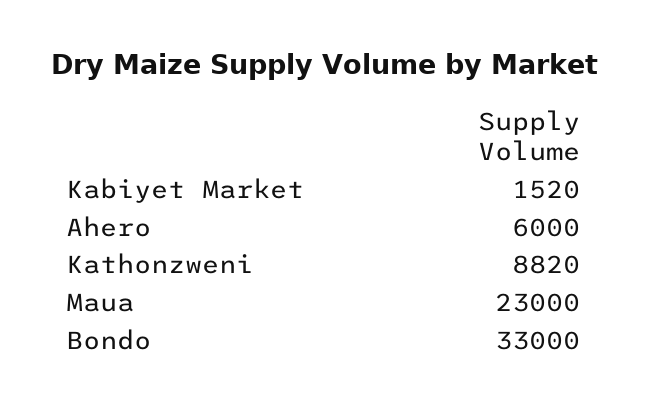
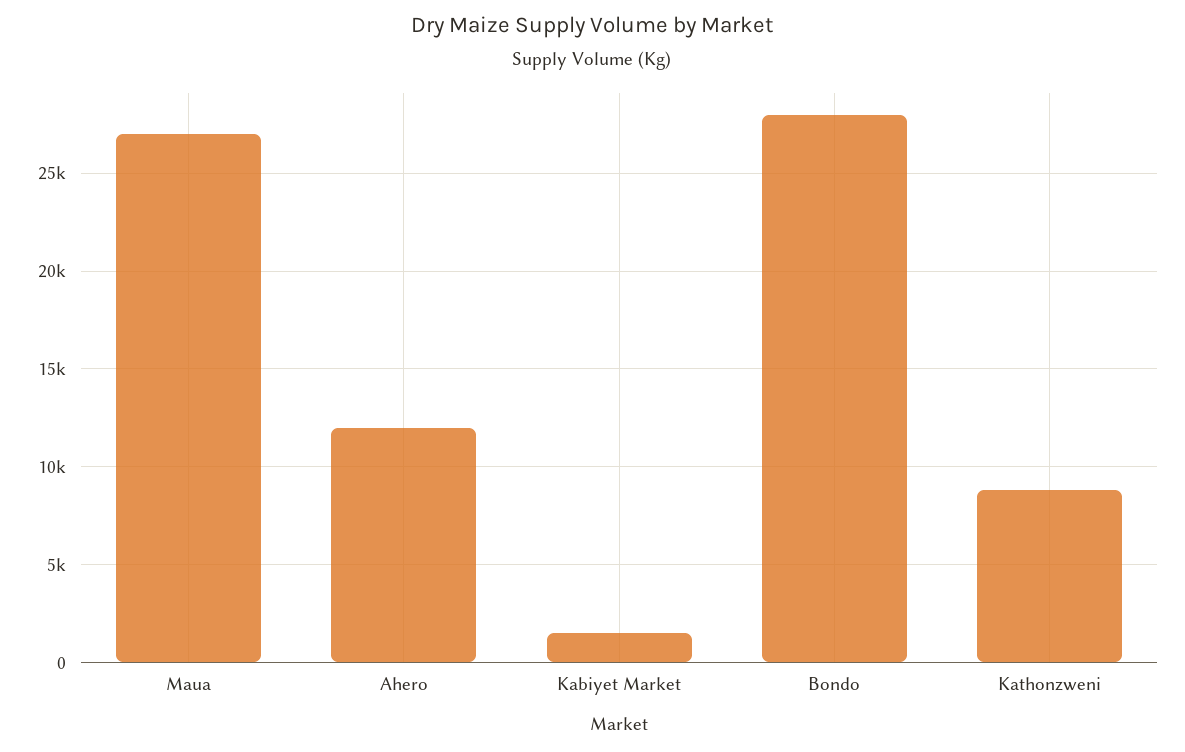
Ahero: 6000 -> 12000
Maua: 23000 -> 27000
Bondo: 33000 -> 28000

